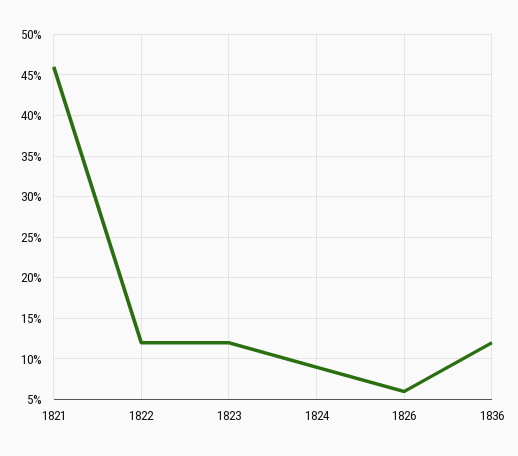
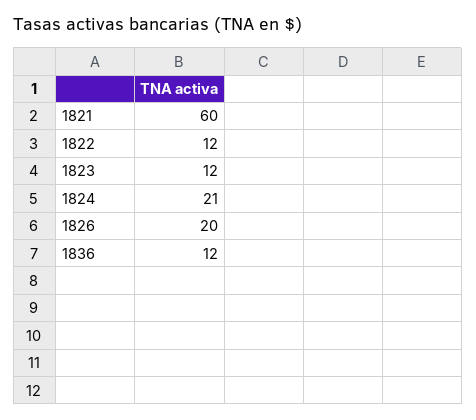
1821: 46 -> 60
1824: 9 -> 21
1826: 6 -> 20

